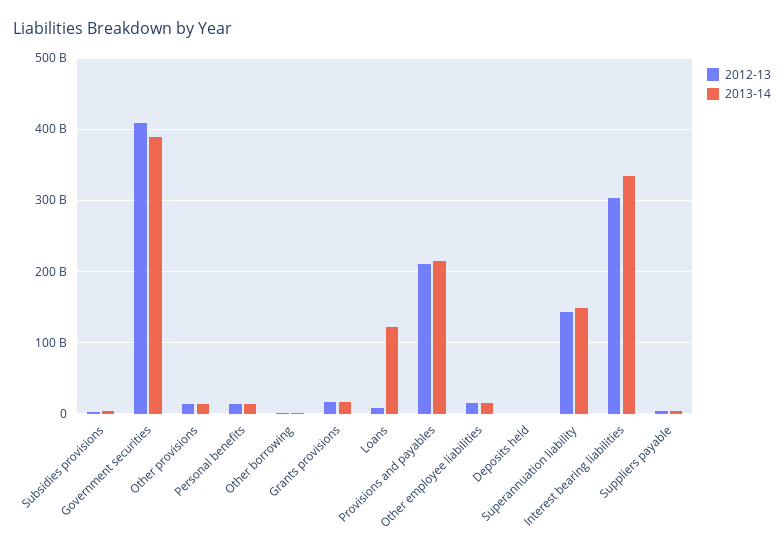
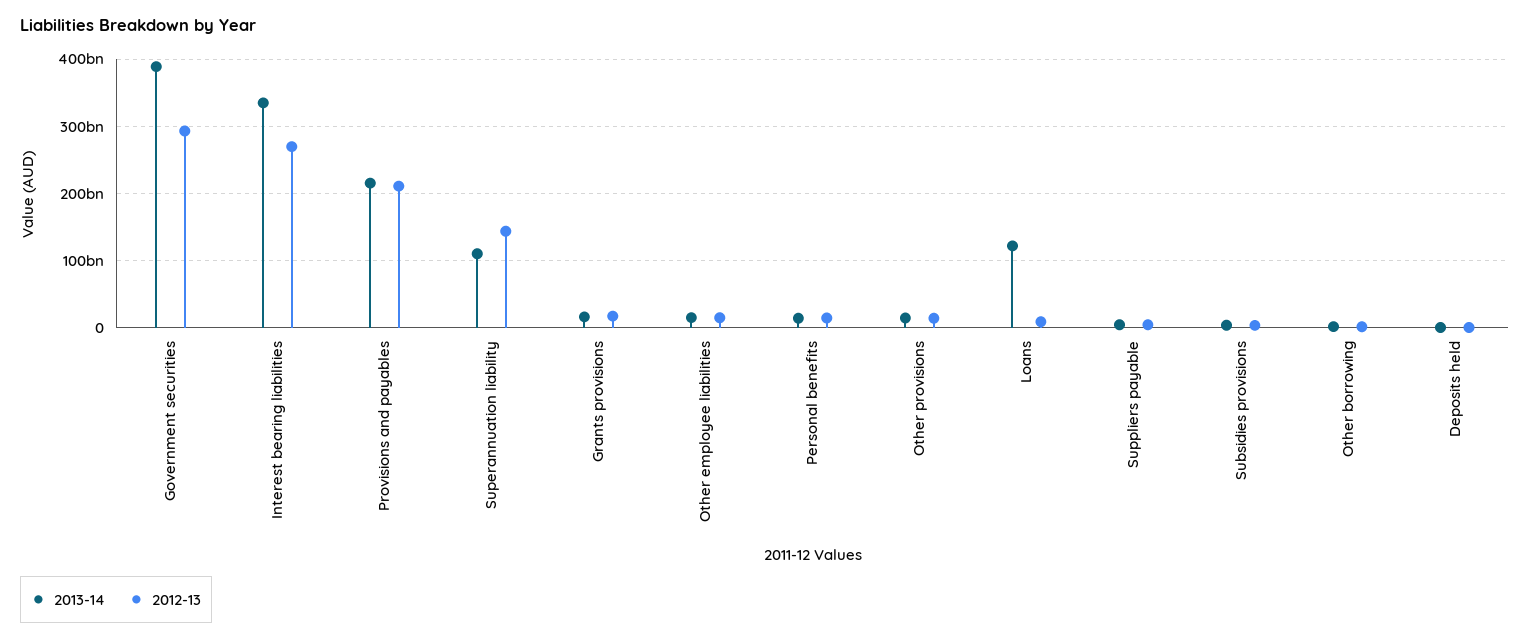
2012-13, Government securities: 410000000000 -> 290000000000
2013-14, Superannuation liability: 150000000000 -> 110000000000
2012-13, Interest bearing liabilities: 300000000000 -> 270000000000

